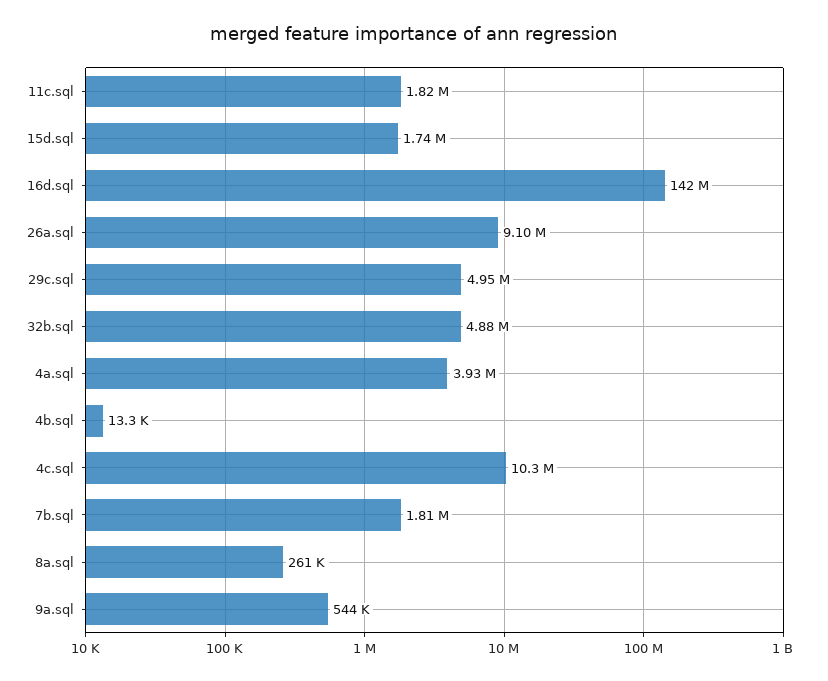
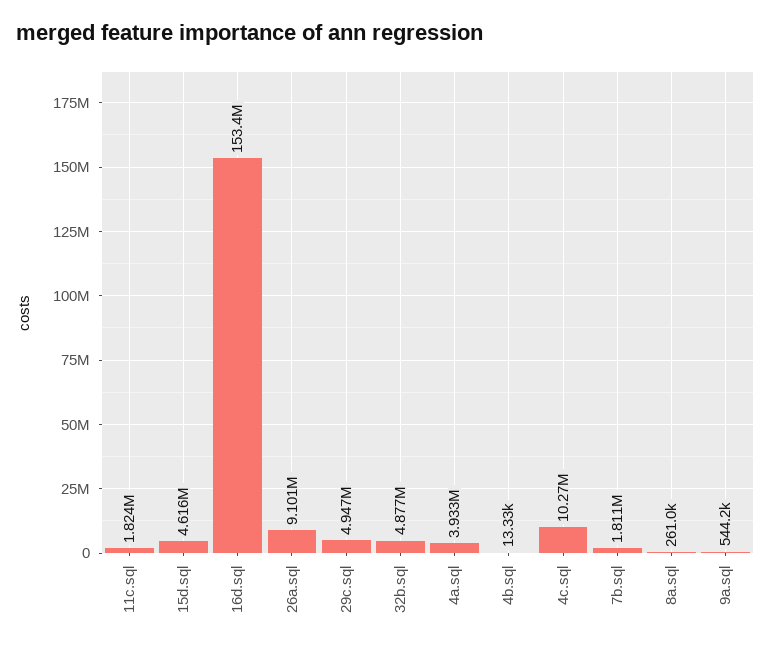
15d.sql: 1740000 -> 4616000
16d.sql: 142000000 -> 153400000

